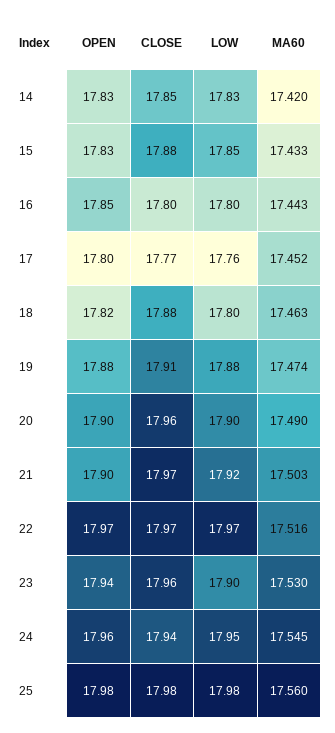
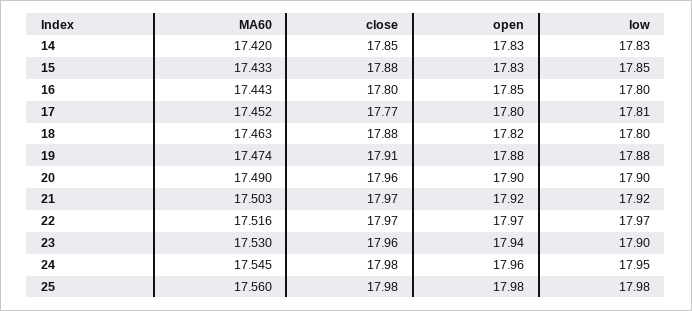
LOW, 17: 17.76 -> 17.81
OPEN, 21: 17.9 -> 17.92
CLOSE, 24: 17.94 -> 17.98

